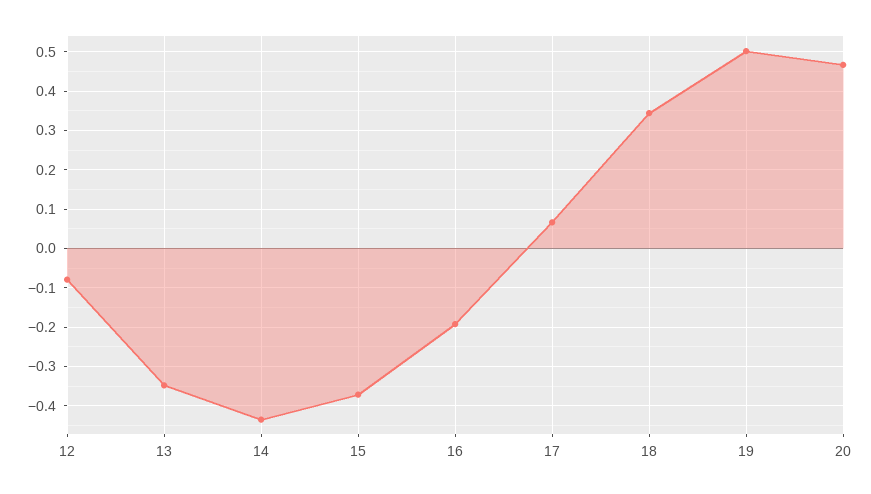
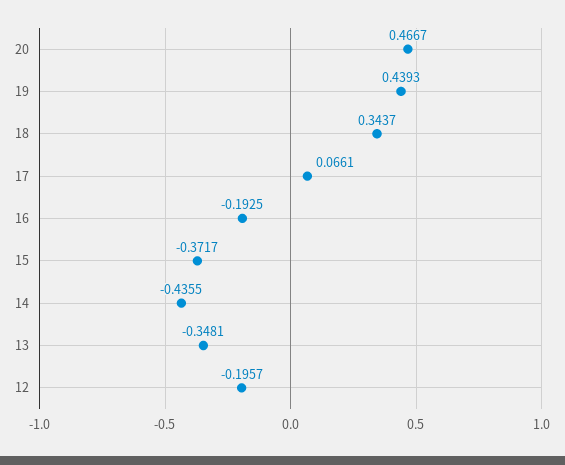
12: -0.08 -> -0.1957
19: 0.5 -> 0.4393

